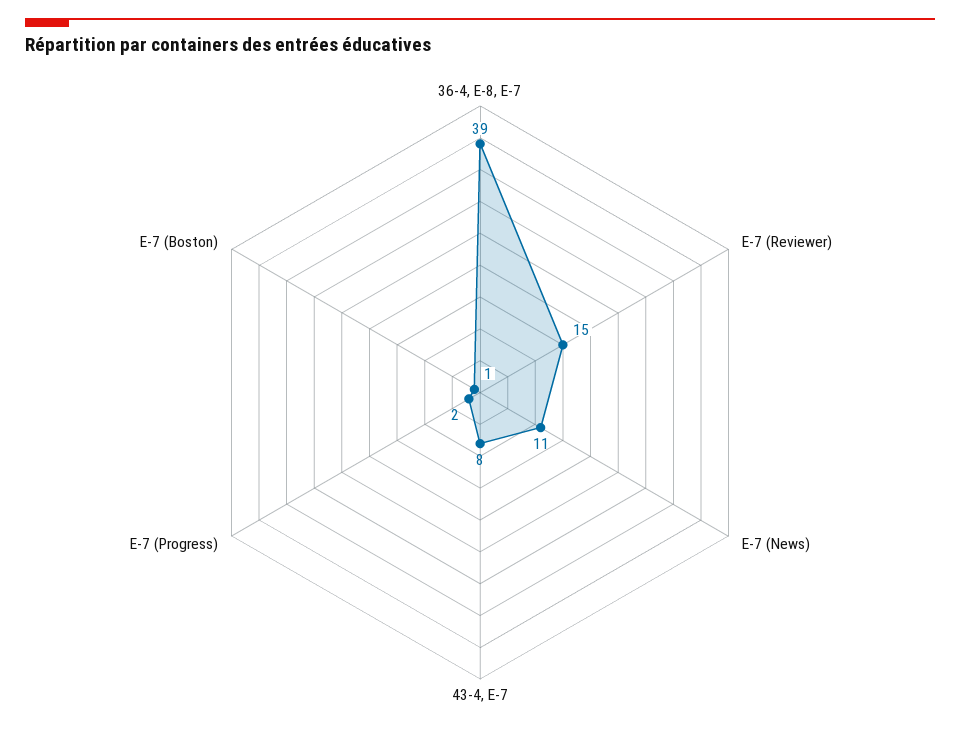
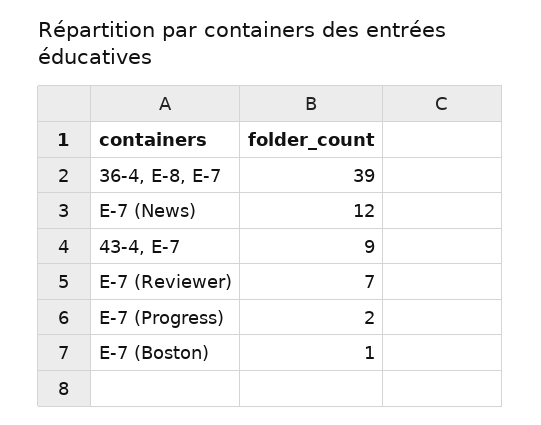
E-7 (Reviewer): 15 -> 7
E-7 (News): 11 -> 12
43-4, E-7: 8 -> 9

